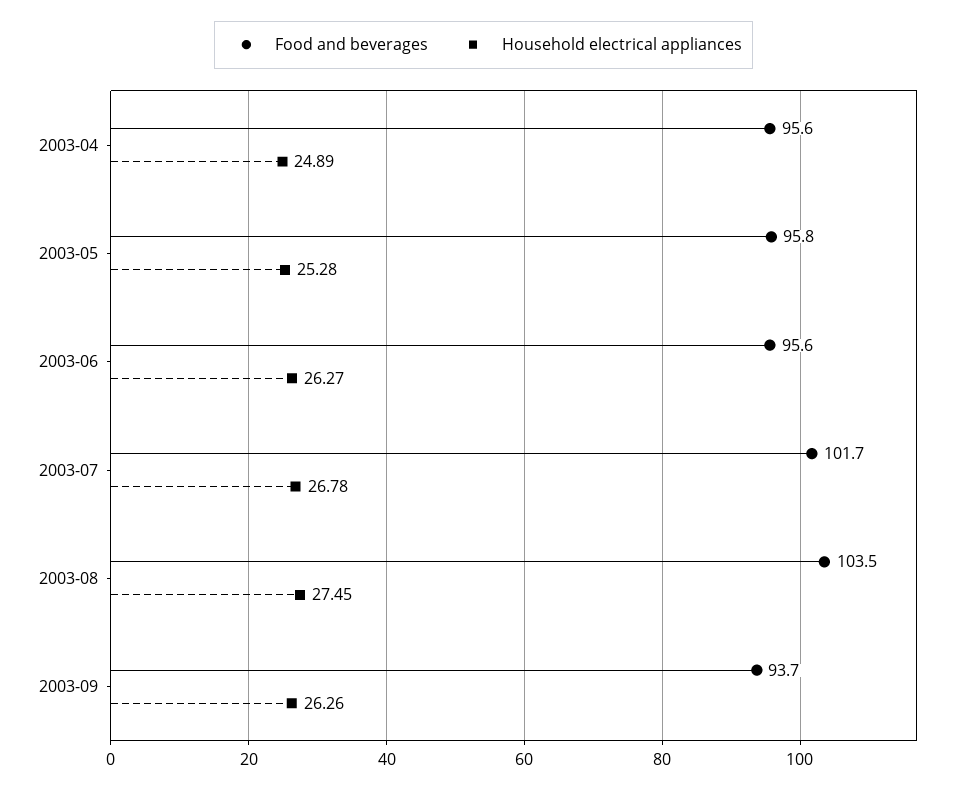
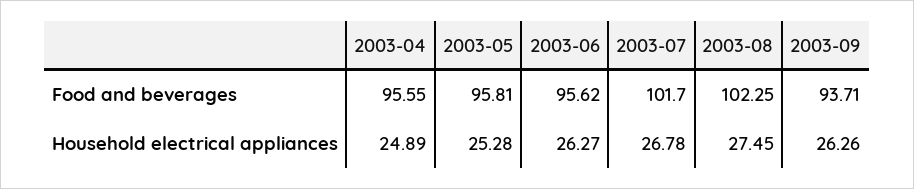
Food and beverages, 2003-08: 103.5 -> 102.25

